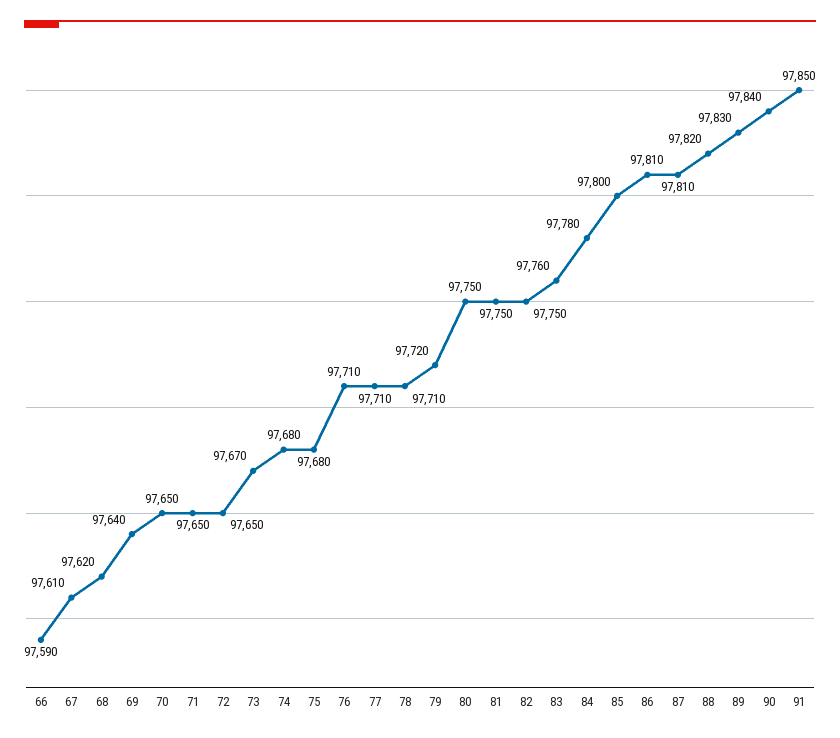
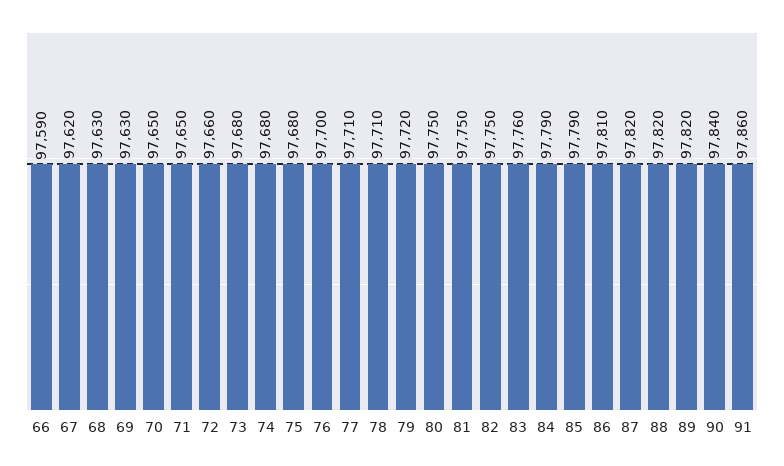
67: 97610 -> 97620
68: 97620 -> 97630
69: 97640 -> 97630
72: 97650 -> 97660
73: 97670 -> 97680
76: 97710 -> 97700
84: 97780 -> 97790
85: 97800 -> 97790
87: 97810 -> 97820
89: 97830 -> 97820
91: 97850 -> 97860

